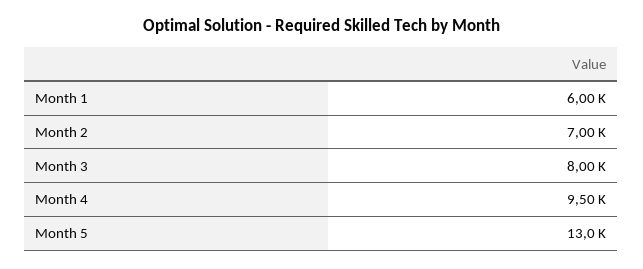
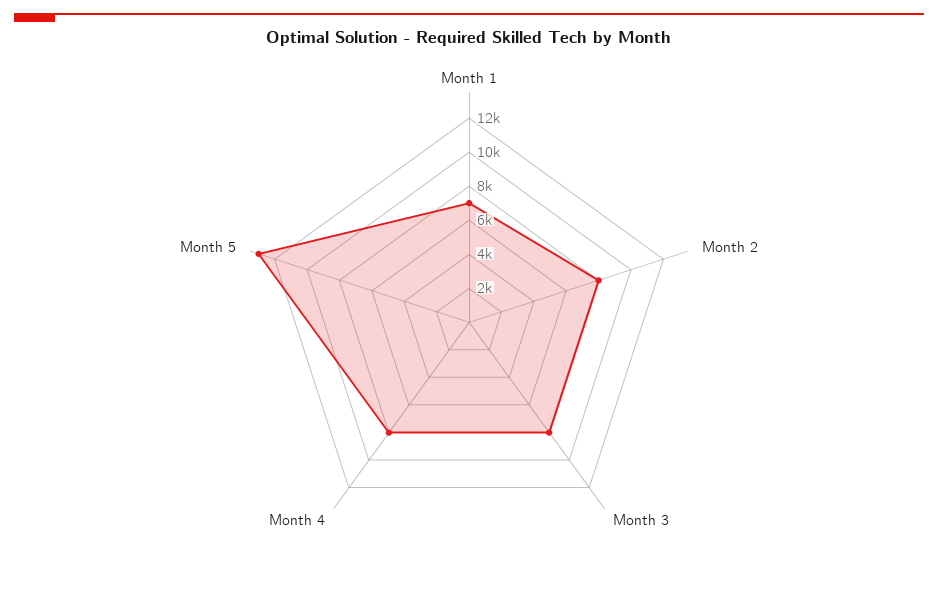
Month 1: 6000 -> 7000
Month 2: 7000 -> 8000
Month 4: 9500 -> 8000

